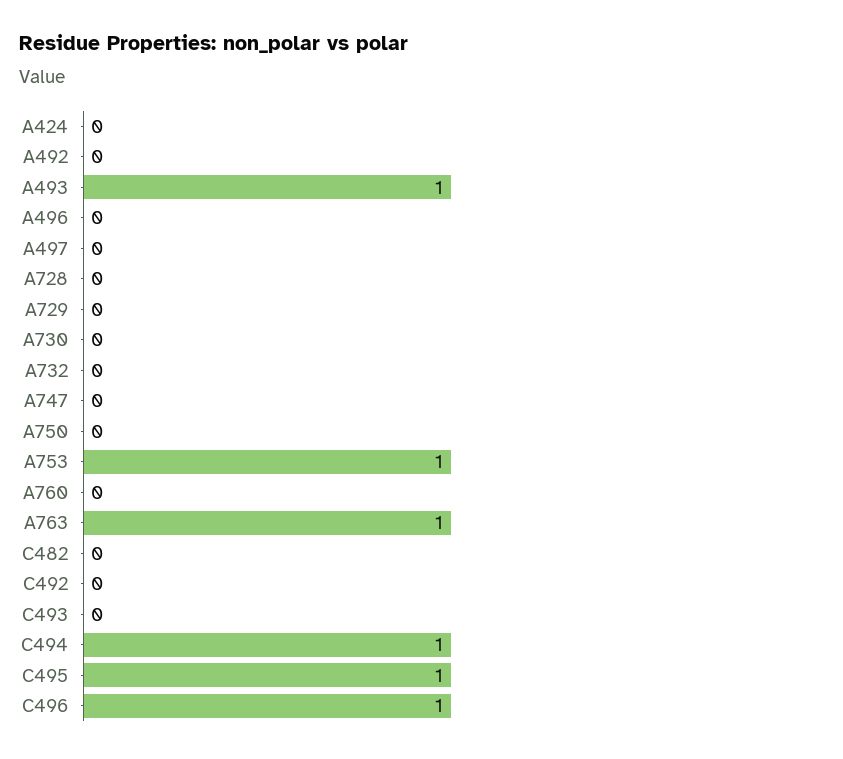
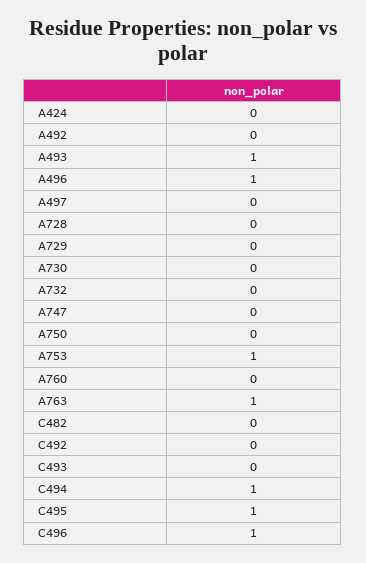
A496: 0 -> 1

